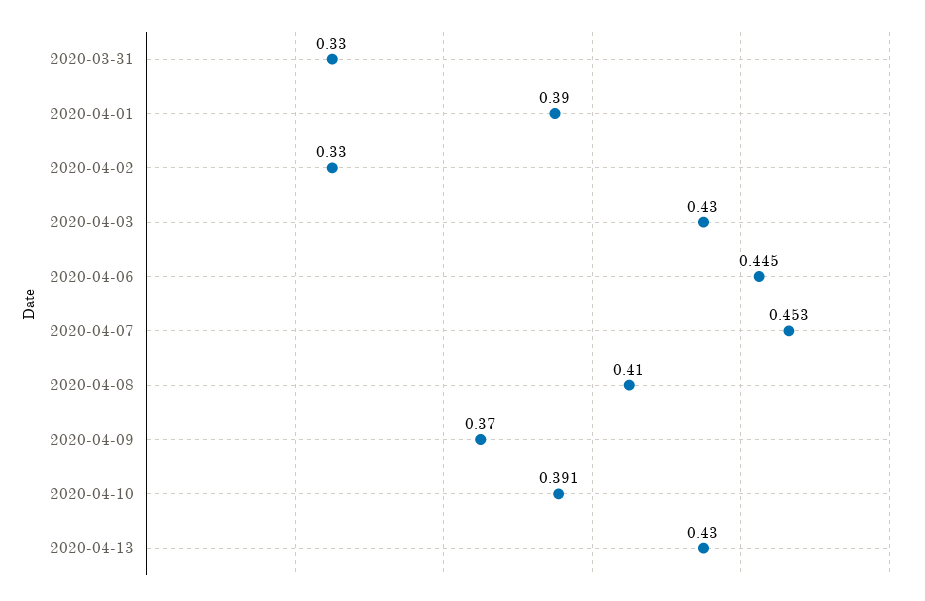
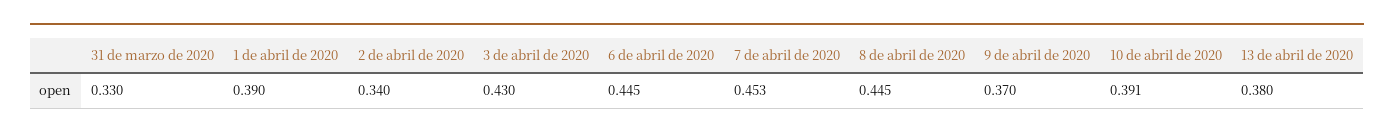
2020-04-02: 0.33 -> 0.34
2020-04-08: 0.41 -> 0.445
2020-04-13: 0.43 -> 0.38

